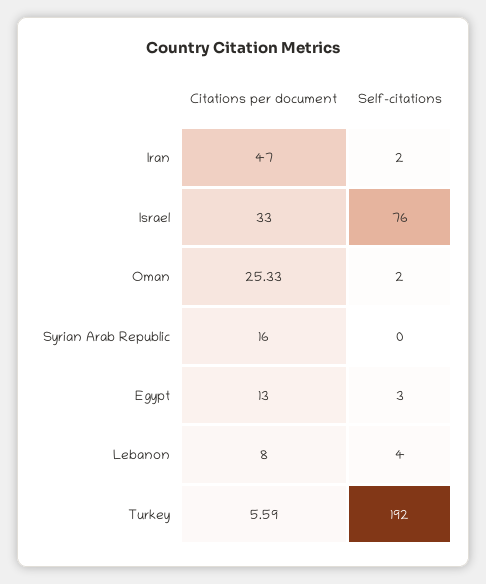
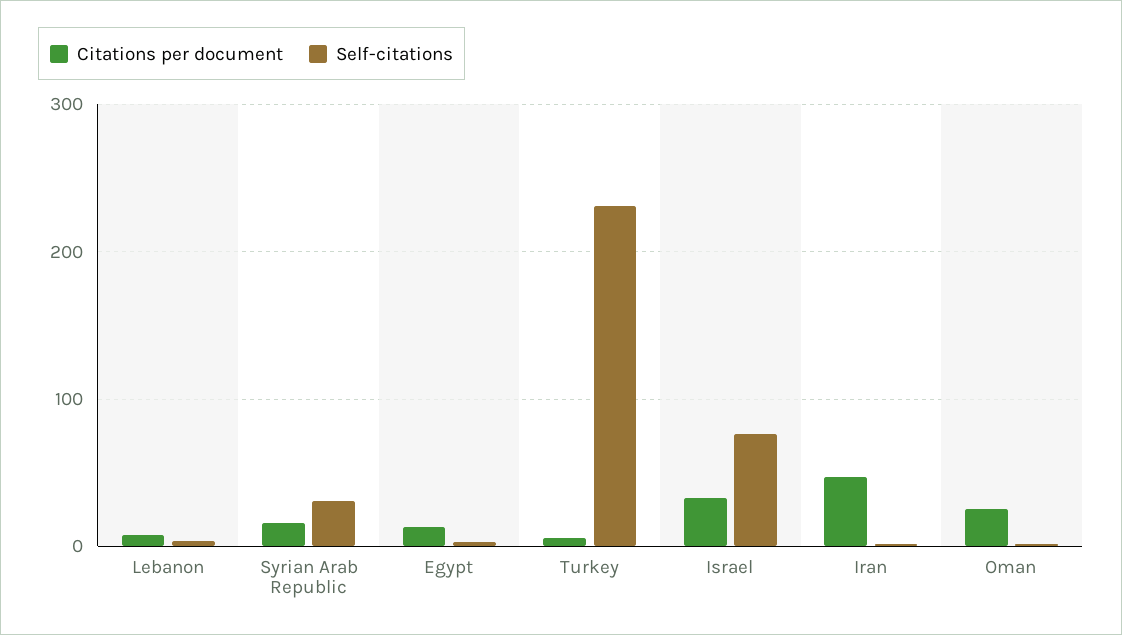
Self-citations, Syrian Arab Republic: 0 -> 30
Self-citations, Turkey: 192 -> 230

